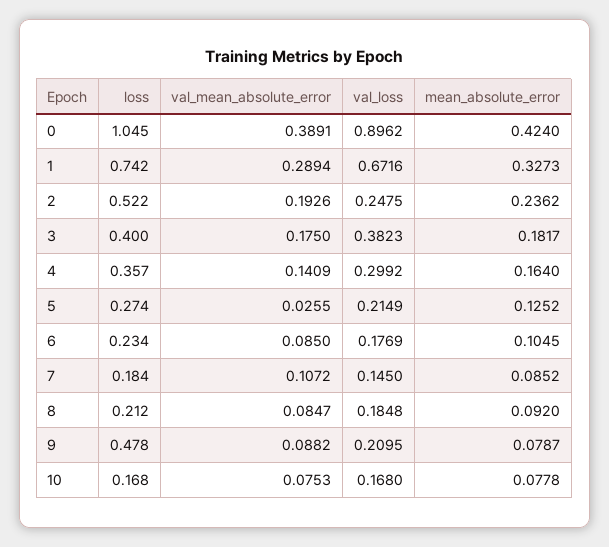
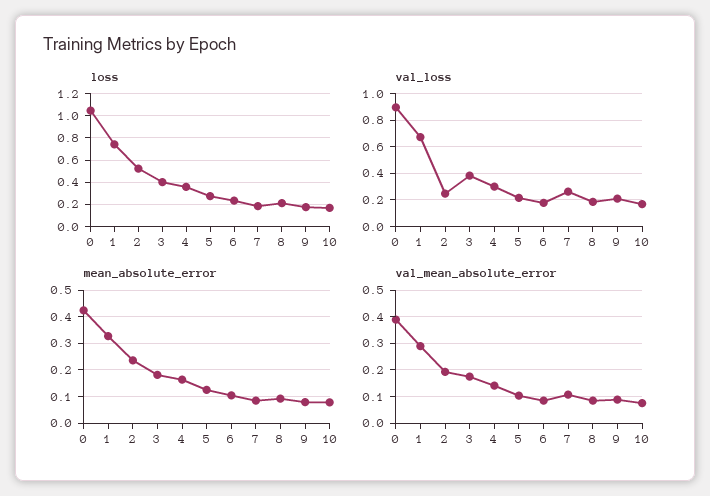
val_mean_absolute_error, 5: 0.0255 -> 0.1
val_loss, 7: 0.145 -> 0.25
loss, 9: 0.478 -> 0.2

